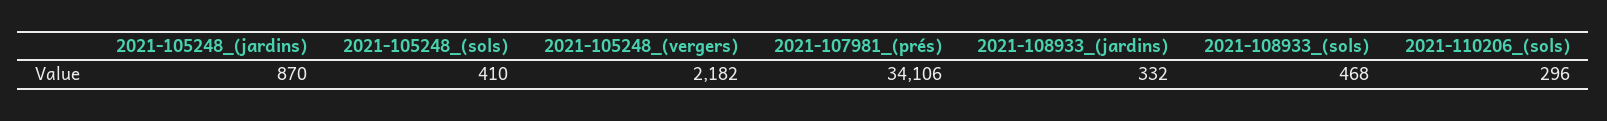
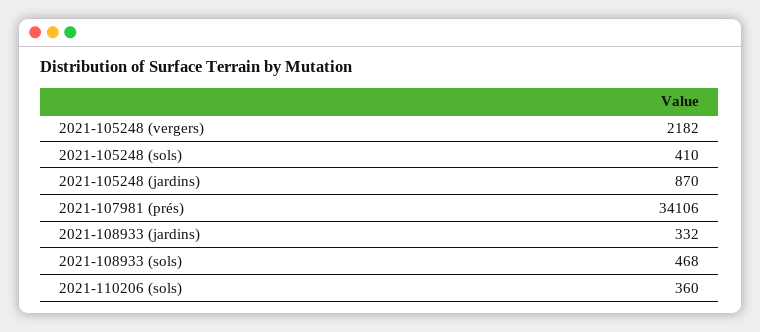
2021-110206_(sols): 296 -> 360

